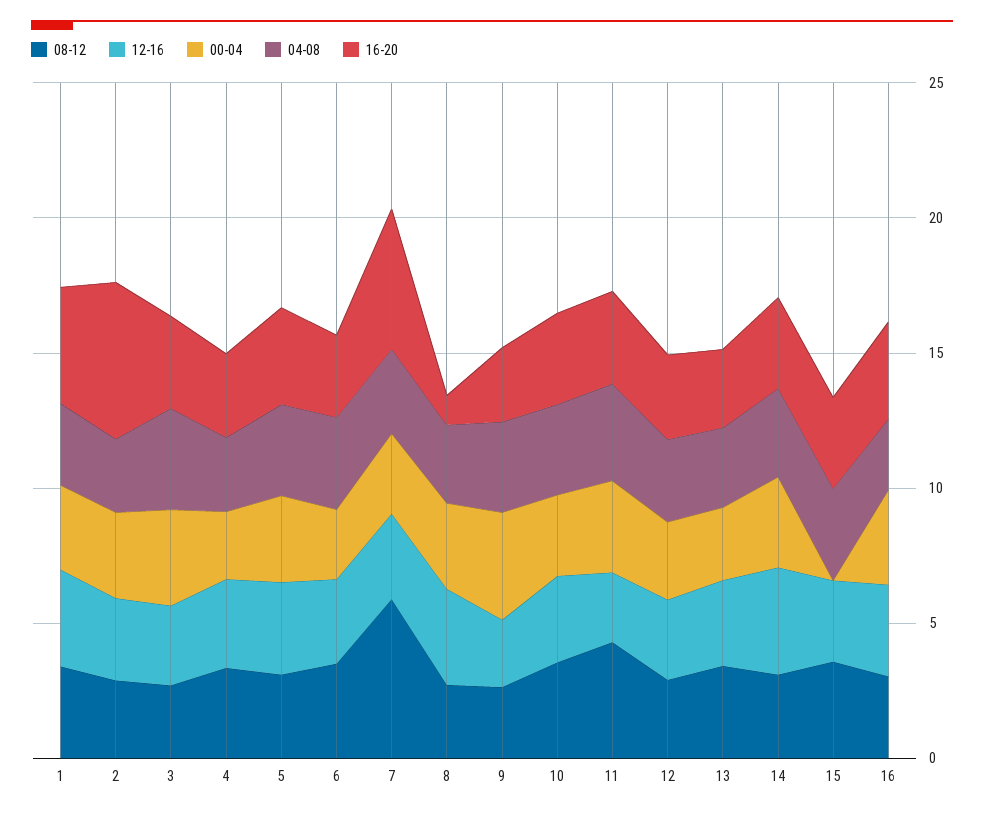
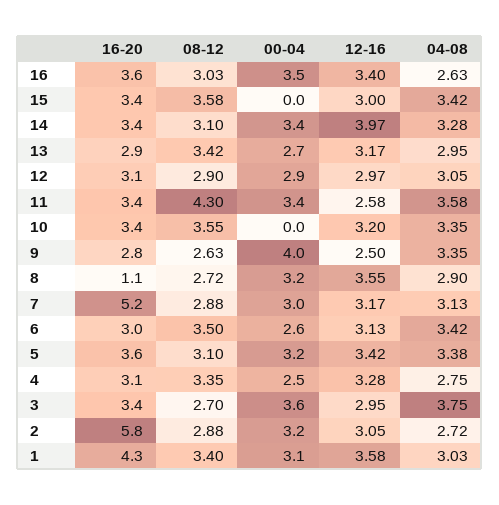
08-12, 7: 6 -> 2.88
00-04, 10: 3 -> 0

